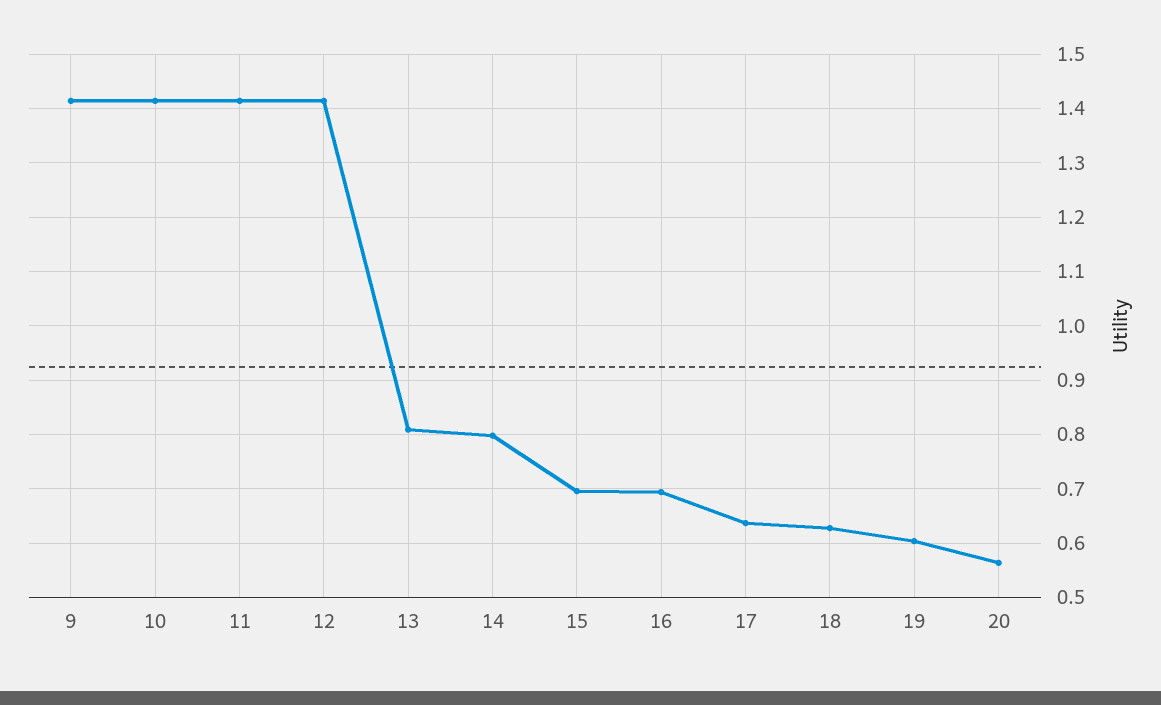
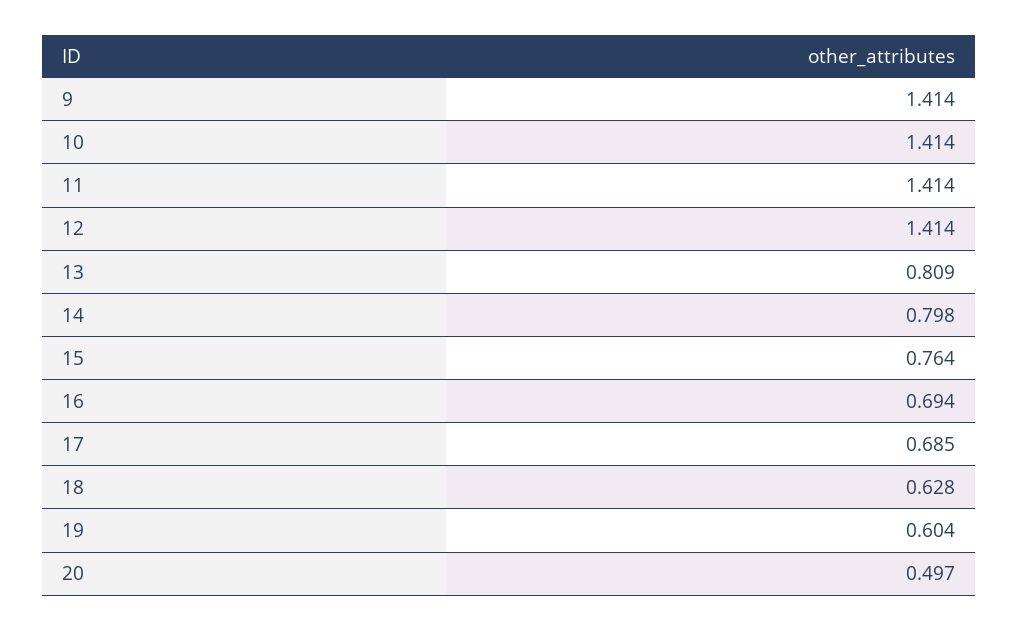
15: 0.7 -> 0.764
17: 0.64 -> 0.685
20: 0.56 -> 0.497

